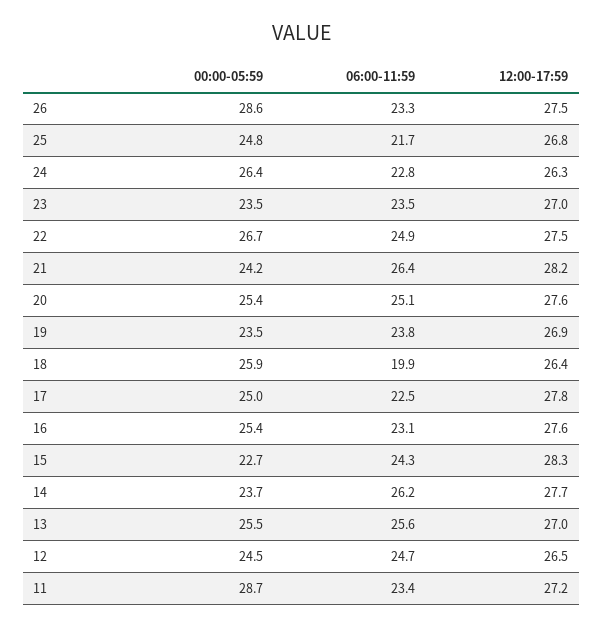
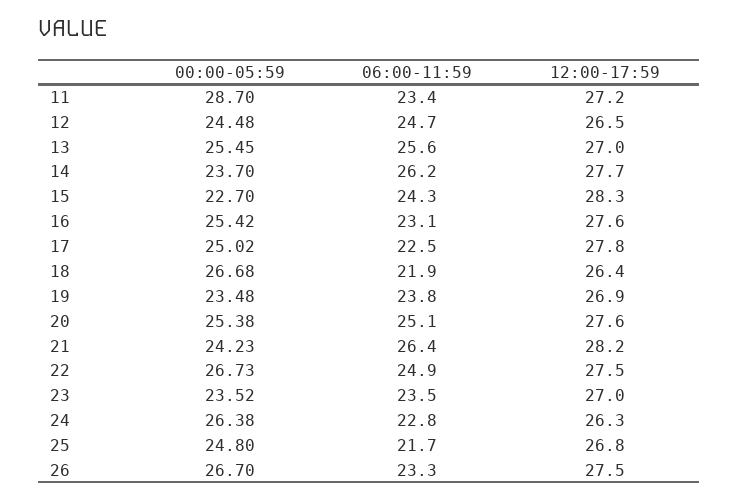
00:00-05:59, 26: 28.6 -> 26.7
00:00-05:59, 18: 25.9 -> 26.68
06:00-11:59, 18: 19.9 -> 21.9

